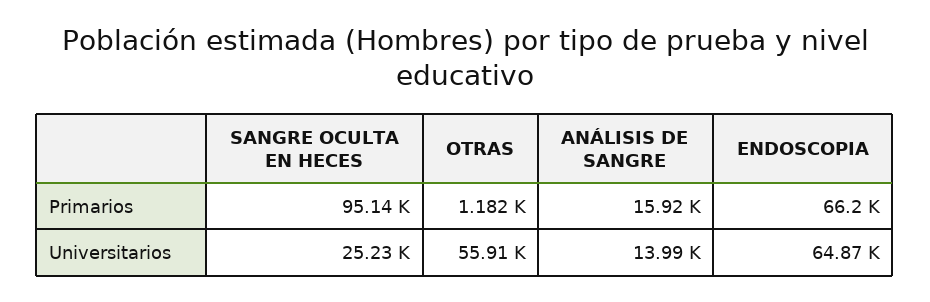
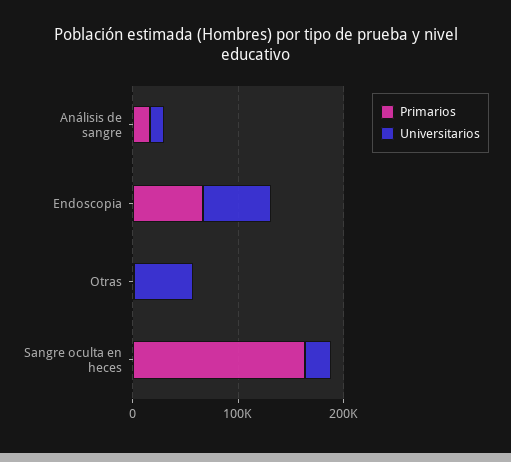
Primarios, SANGRE OCULTA EN HECES: 95140 -> 160000

